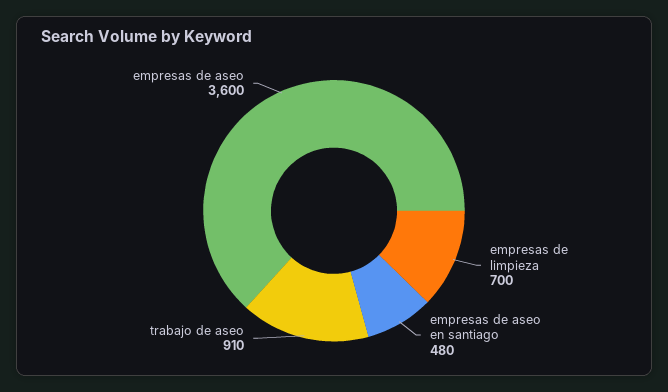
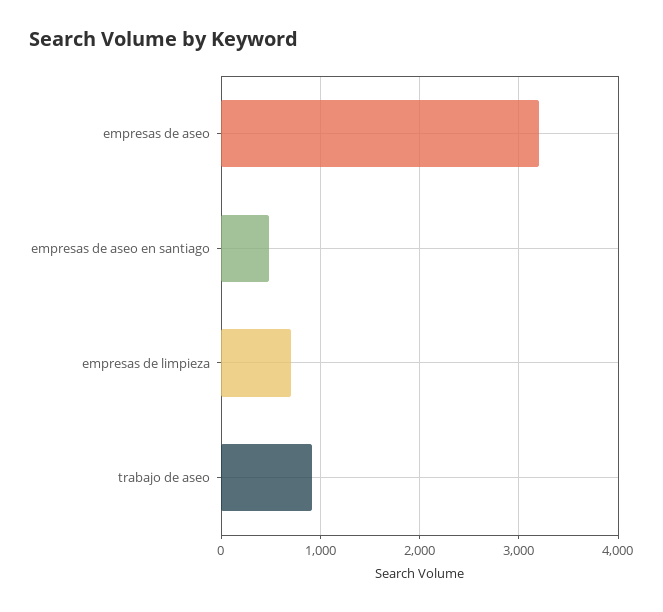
empresas de aseo: 3600 -> 3200

